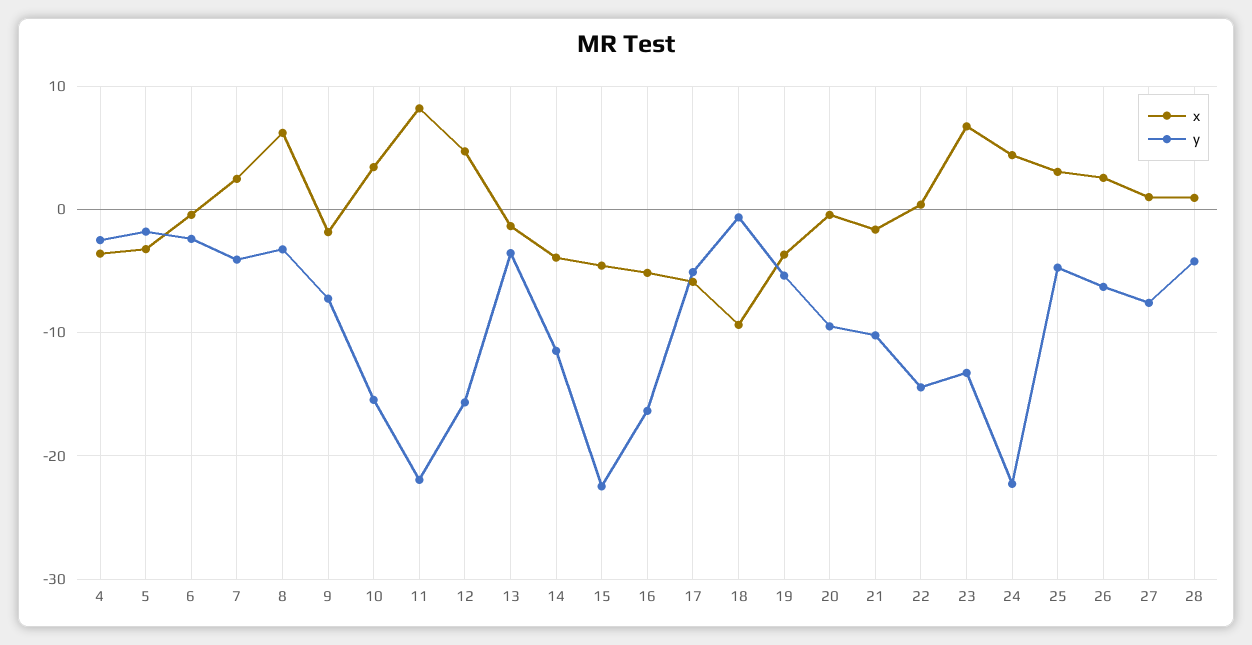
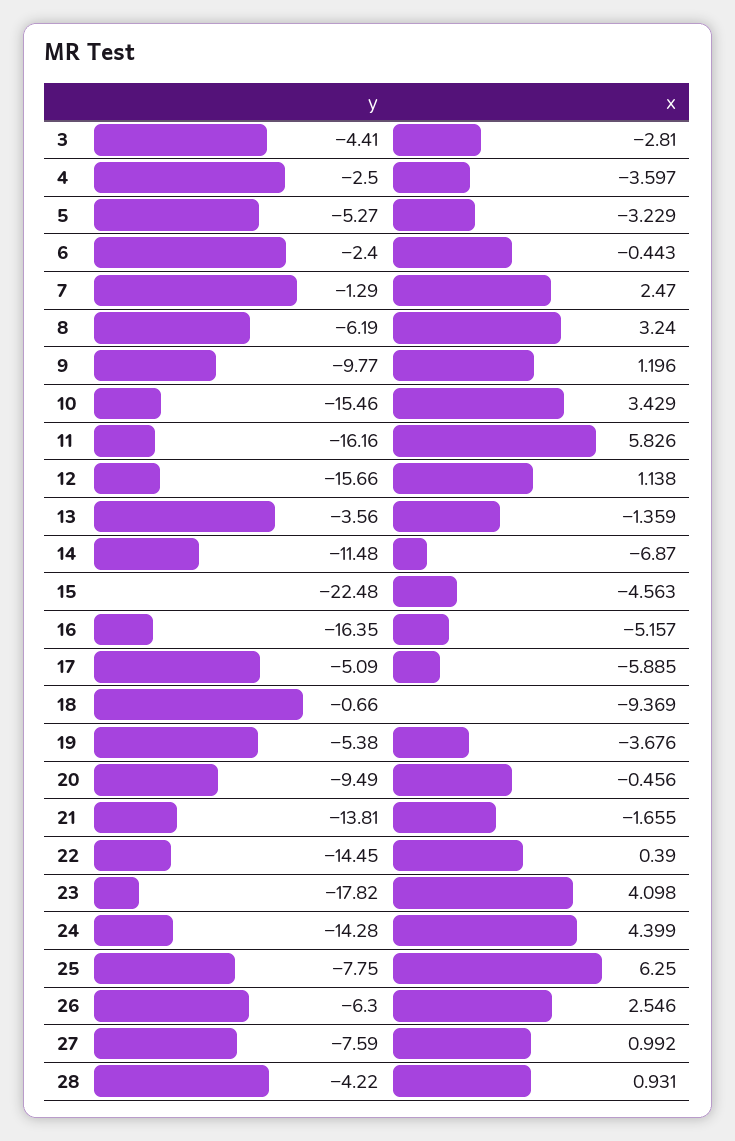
y, 5: -2 -> -5.27
y, 7: -4 -> -1.29
x, 8: 6 -> 3.24
y, 8: -3 -> -6.19
x, 9: -2 -> 1.196
y, 9: -7 -> -9.77
x, 11: 8 -> 5.826
y, 11: -22 -> -16.16
x, 12: 5 -> 1.138
x, 14: -4 -> -6.87
y, 21: -10 -> -13.81
x, 23: 7 -> 4.098
y, 23: -13 -> -17.82
y, 24: -22 -> -14.28
x, 25: 3 -> 6.25
y, 25: -5 -> -7.75
y, 3: none -> -4.41
x, 3: none -> -2.81

